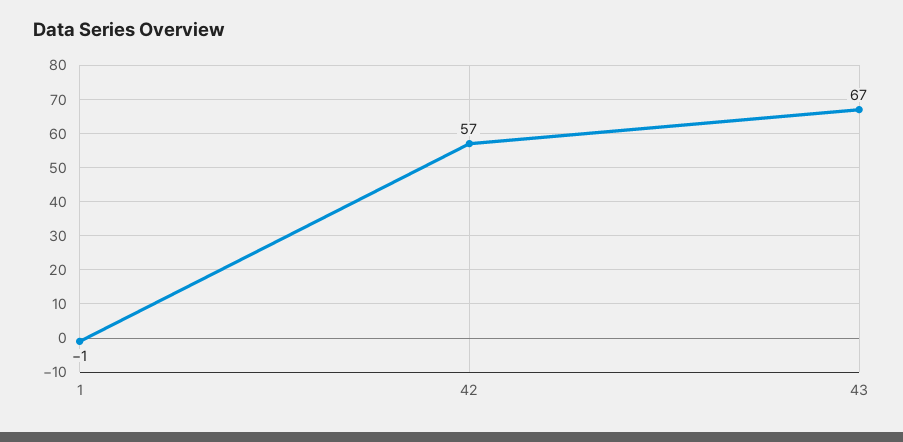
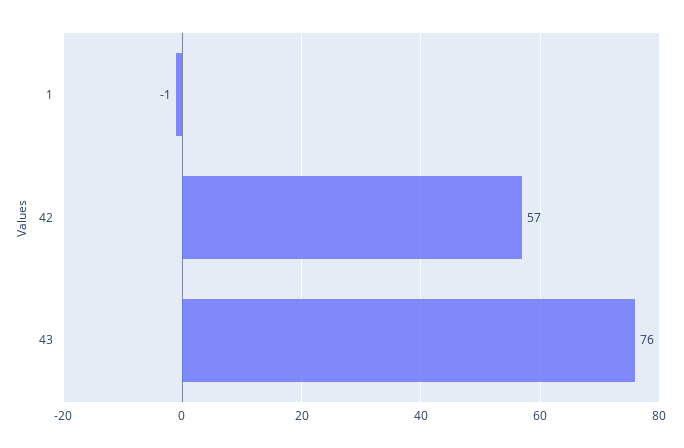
43: 67 -> 76

